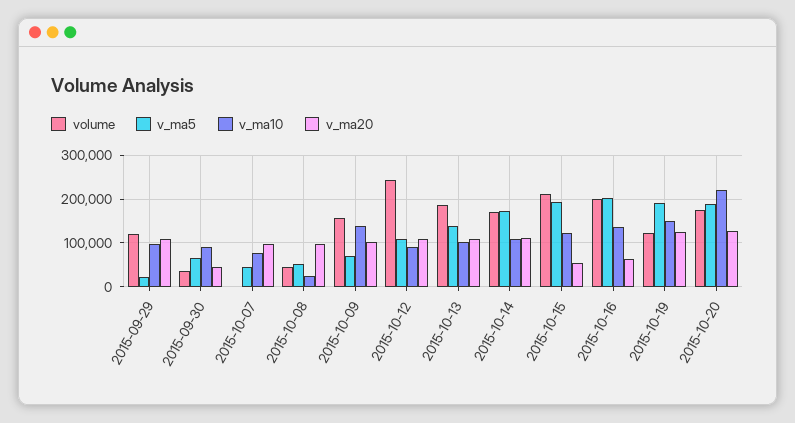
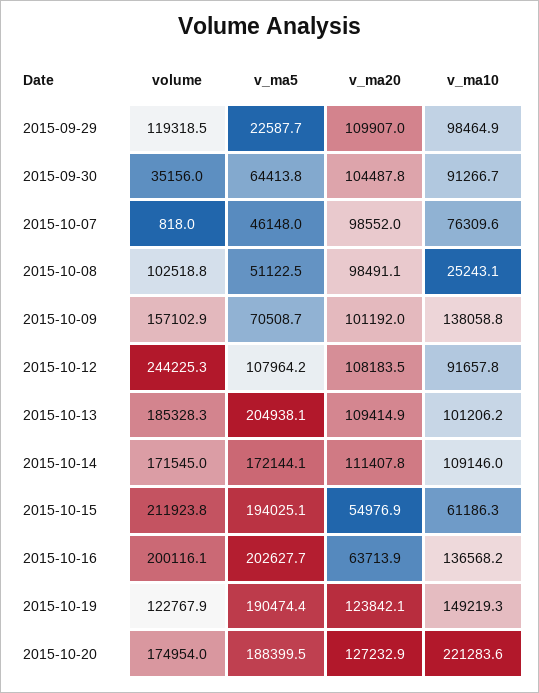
v_ma20, 2015-09-30: 40000 -> 104487.8
volume, 2015-10-08: 40000 -> 102518.8
v_ma5, 2015-10-13: 140000 -> 204938.1
v_ma10, 2015-10-15: 120000 -> 61186.3

